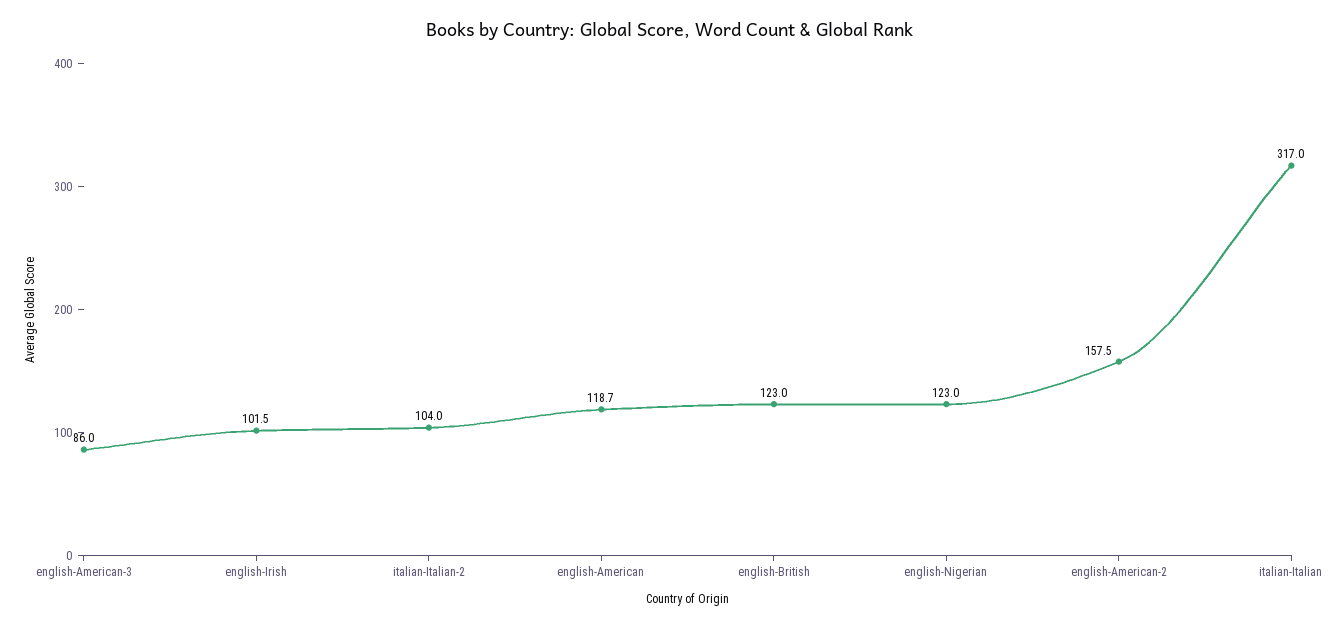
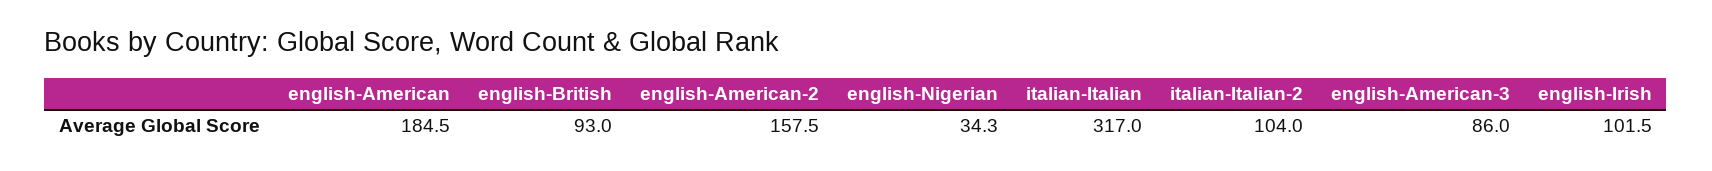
english-American: 118.7 -> 184.5
english-British: 123 -> 93
english-Nigerian: 123 -> 34.3

